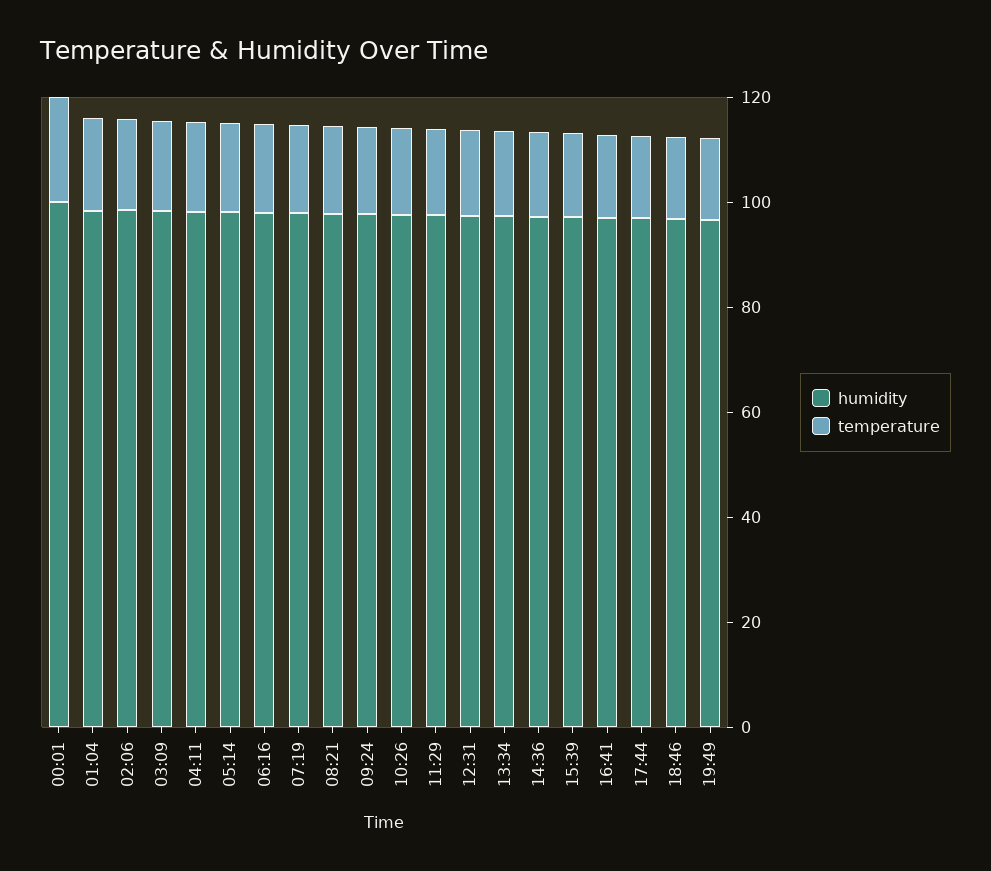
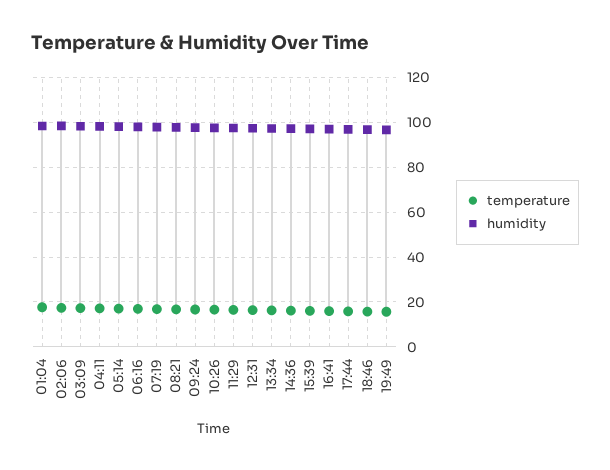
humidity, 00:01: 100 -> none
temperature, 00:01: 20 -> none

